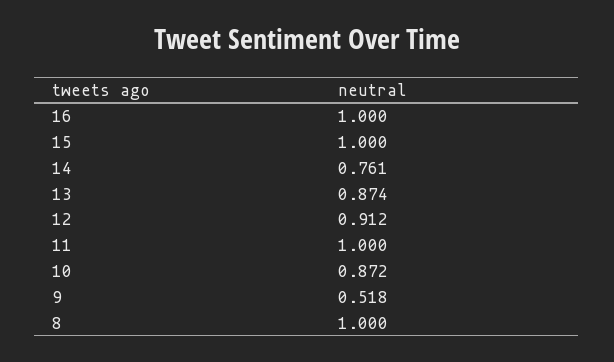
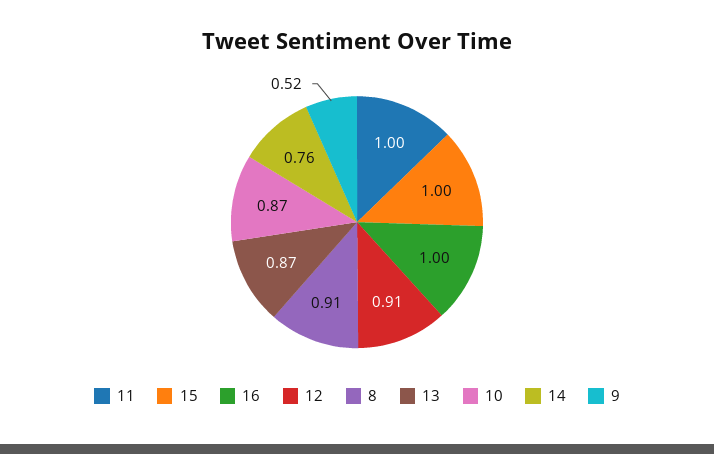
8: 1 -> 0.91

